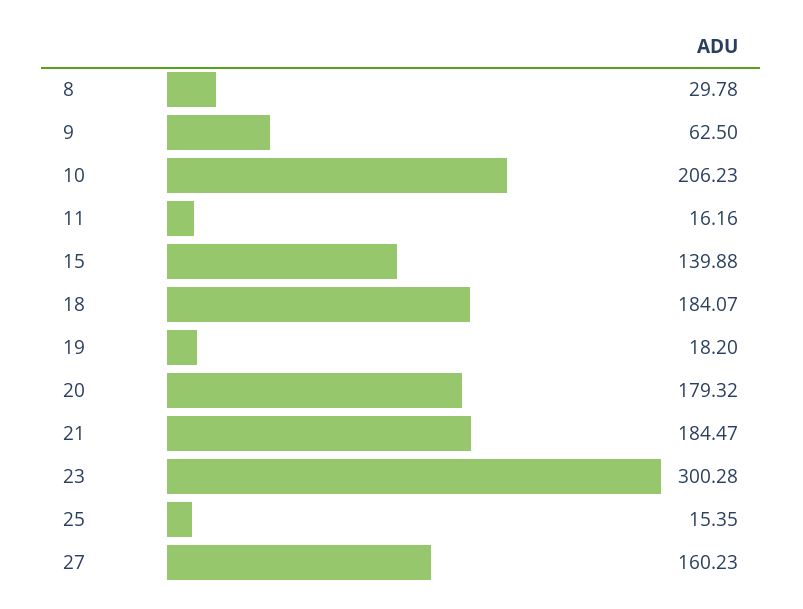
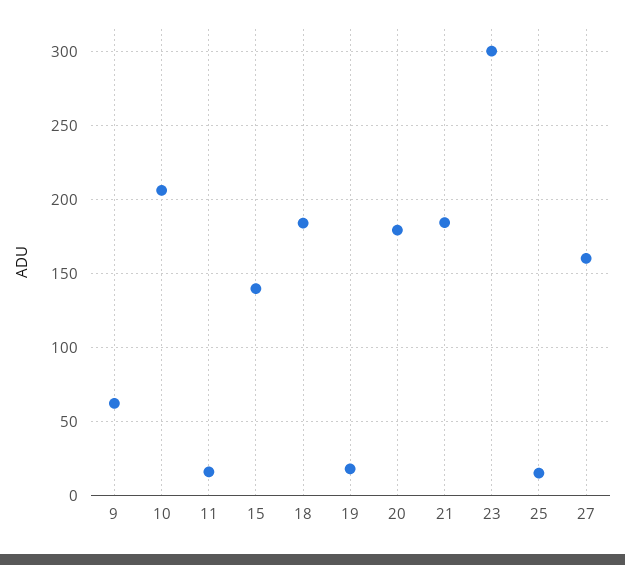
8: 29.78 -> none

